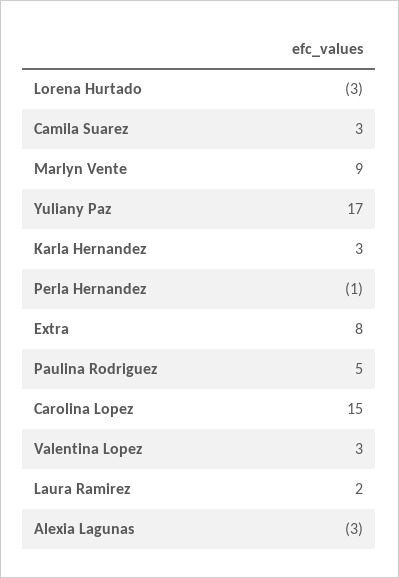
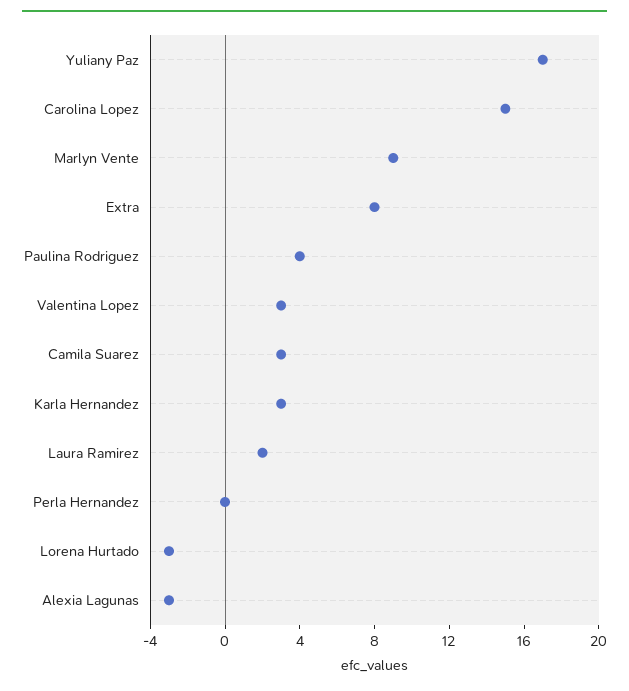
Perla Hernandez: -1 -> 0
Paulina Rodriguez: 5 -> 4

